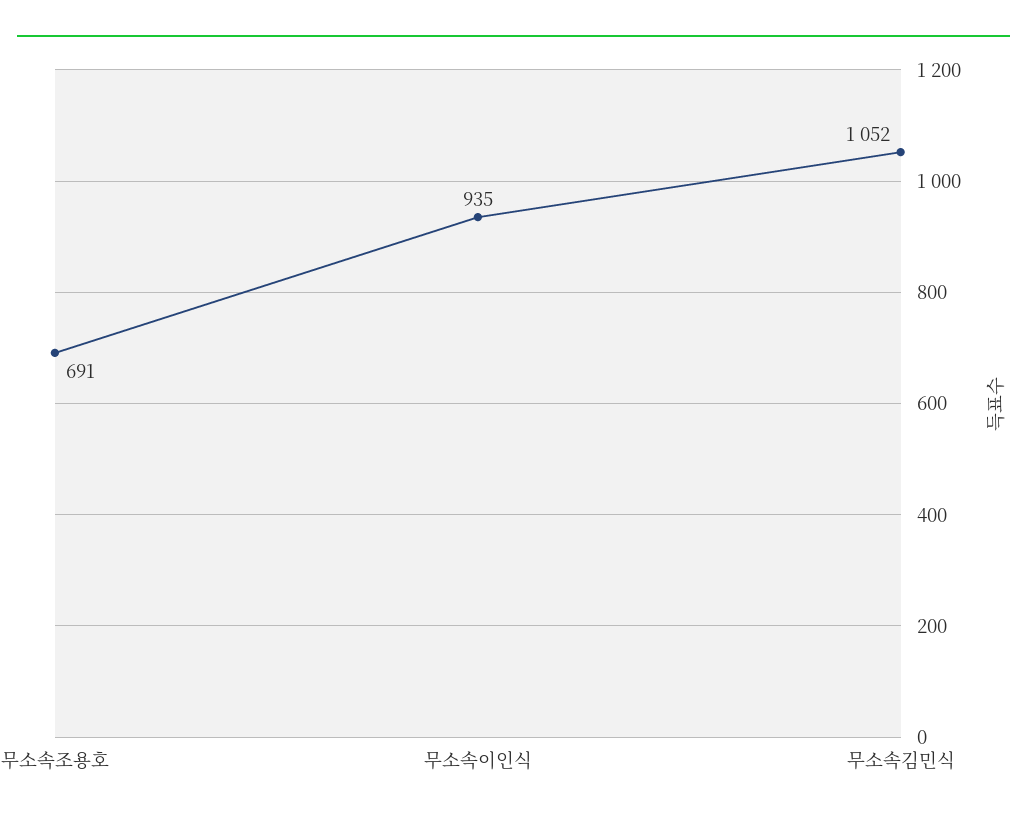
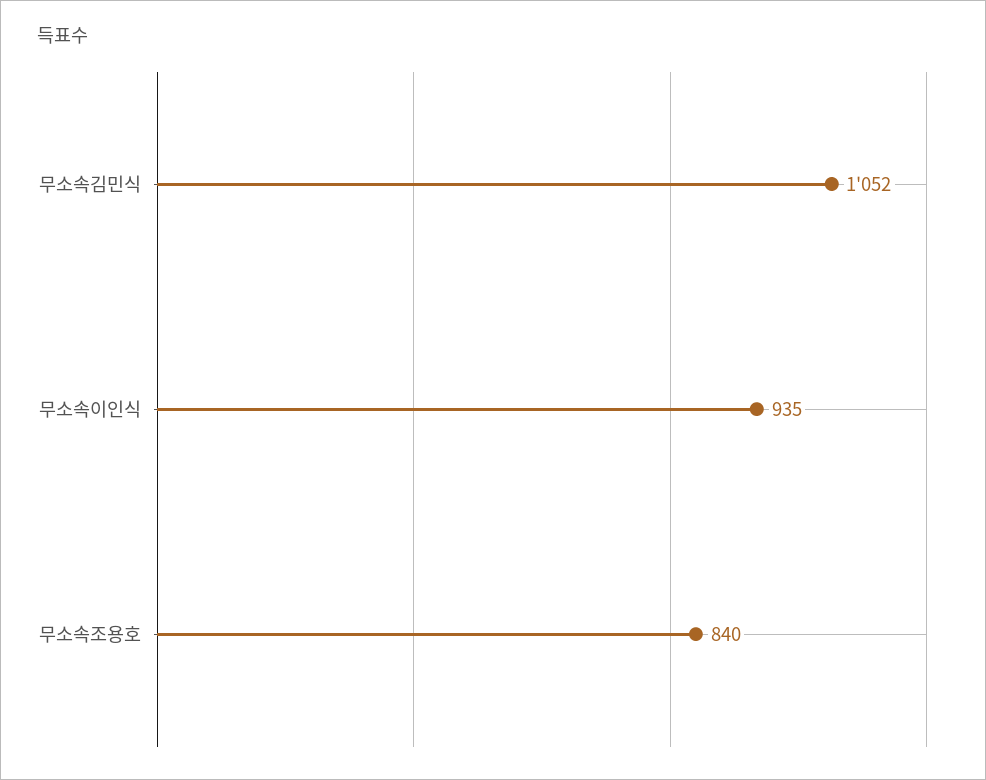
무소속조용호: 691 -> 840

